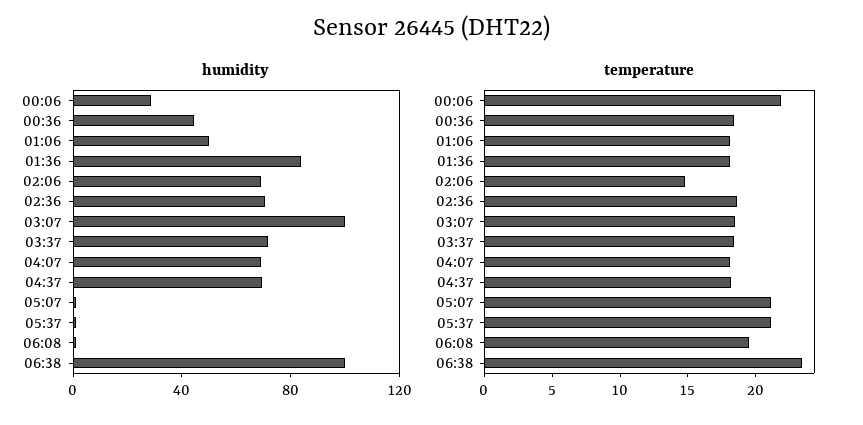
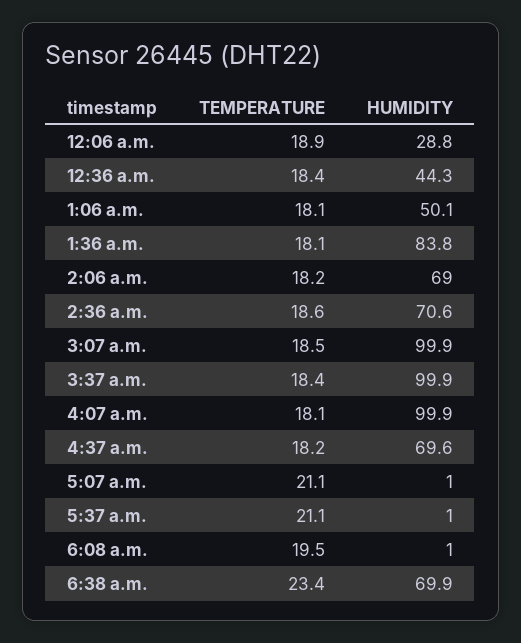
humidity, 03:37: 70 -> 99.9
humidity, 04:07: 70 -> 99.9
humidity, 06:38: 100 -> 69.9
temperature, 00:06: 22 -> 18.9
temperature, 02:06: 15 -> 18.2

